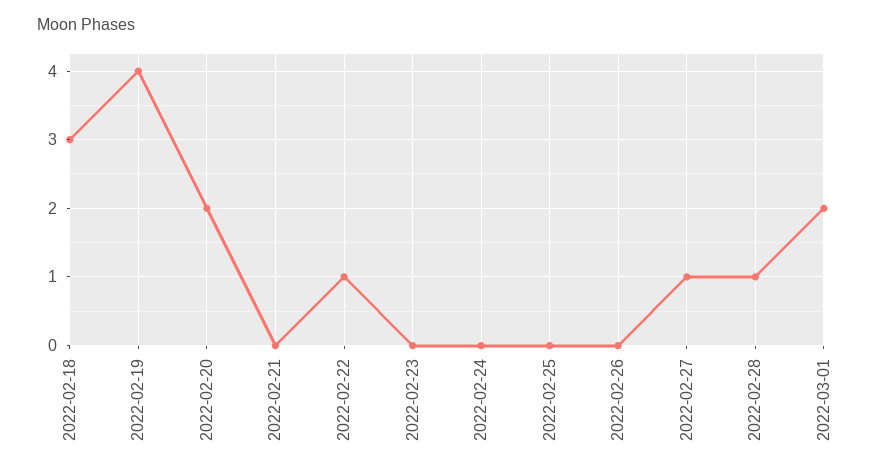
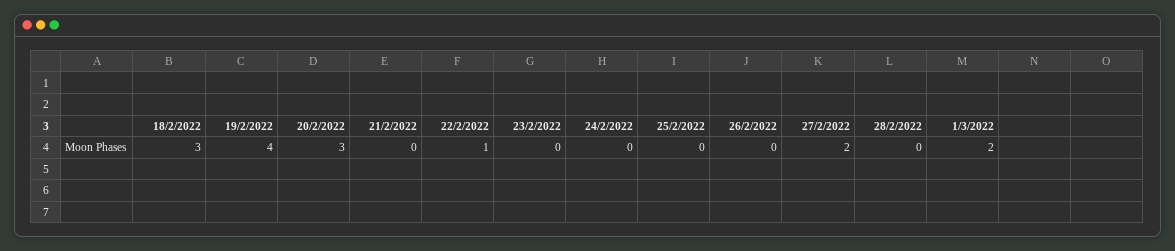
2022-02-20: 2 -> 3
2022-02-27: 1 -> 2
2022-02-28: 1 -> 0

